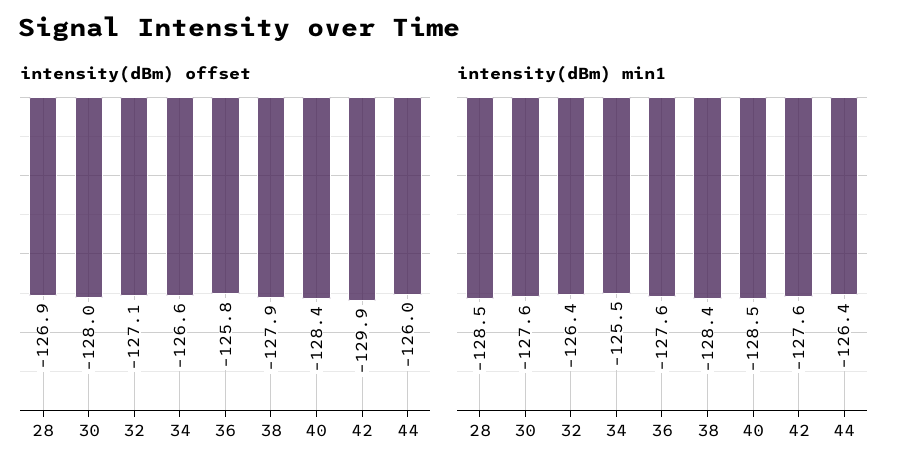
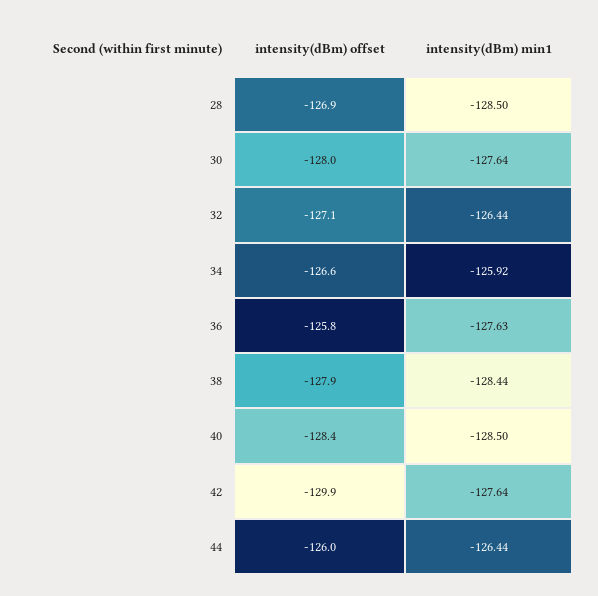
intensity(dBm) min1, 34: -125.5 -> -125.92

